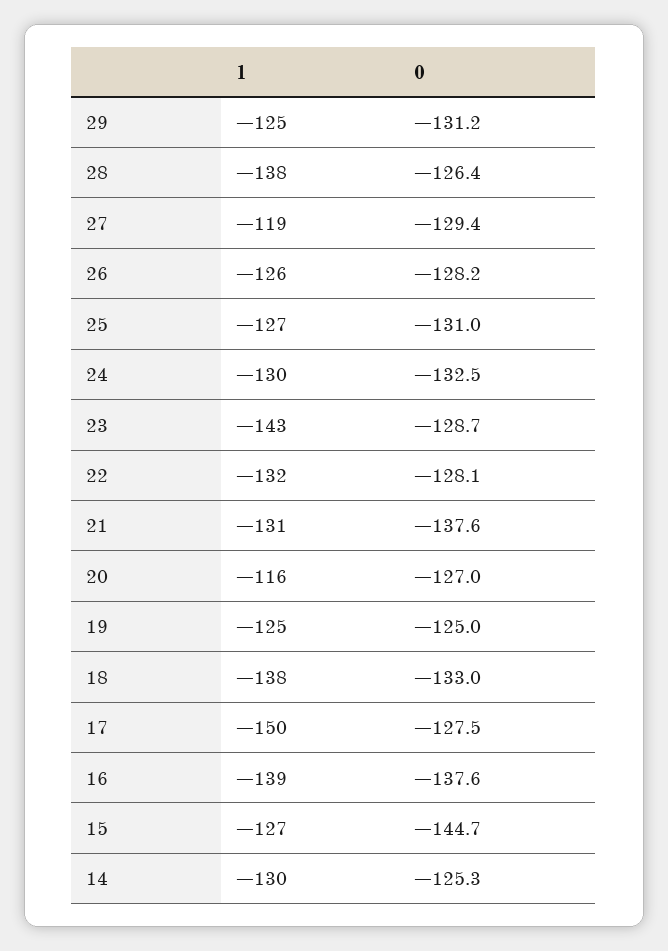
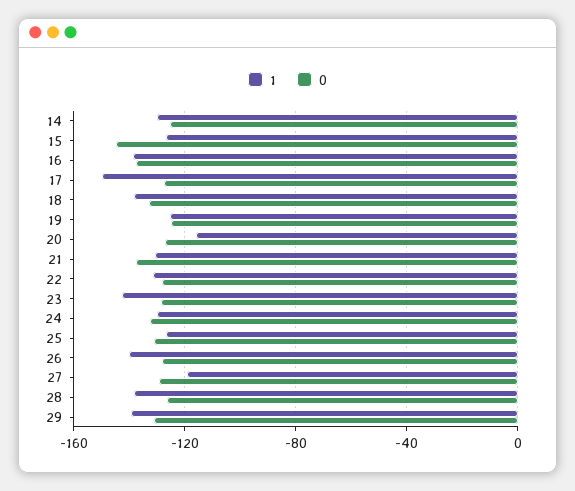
1, 29: -125 -> -140
1, 26: -126 -> -140

